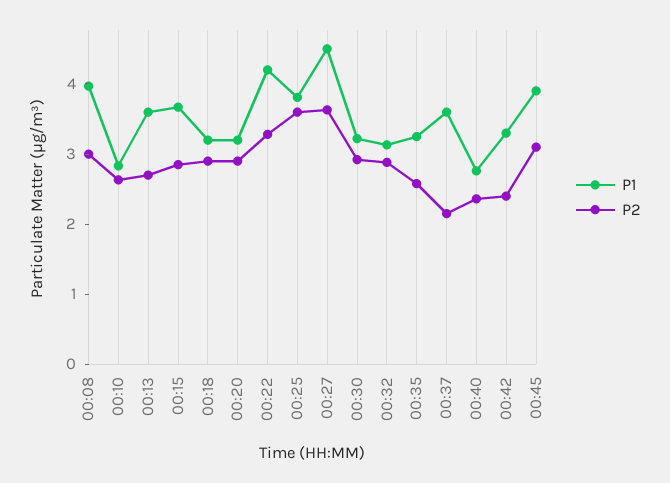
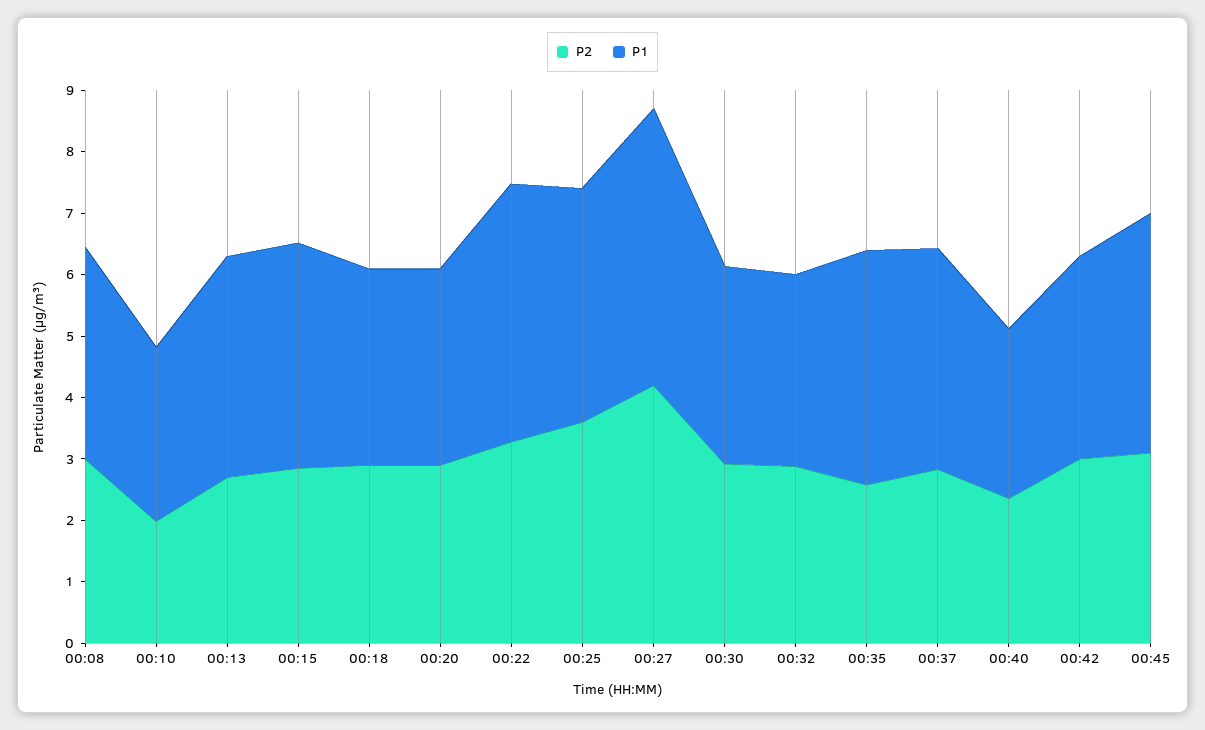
P1, 00:08: 4 -> 3.4
P2, 00:10: 2.6 -> 2
P2, 00:27: 3.6 -> 4.2
P1, 00:35: 3.2 -> 3.8
P2, 00:37: 2.2 -> 2.8
P2, 00:42: 2.4 -> 3

